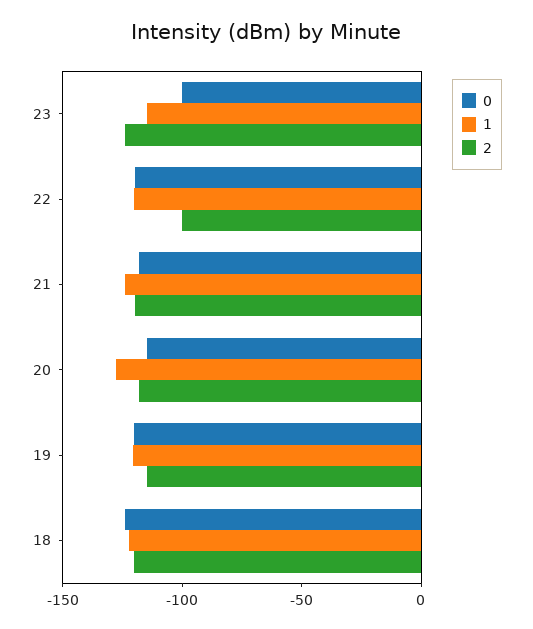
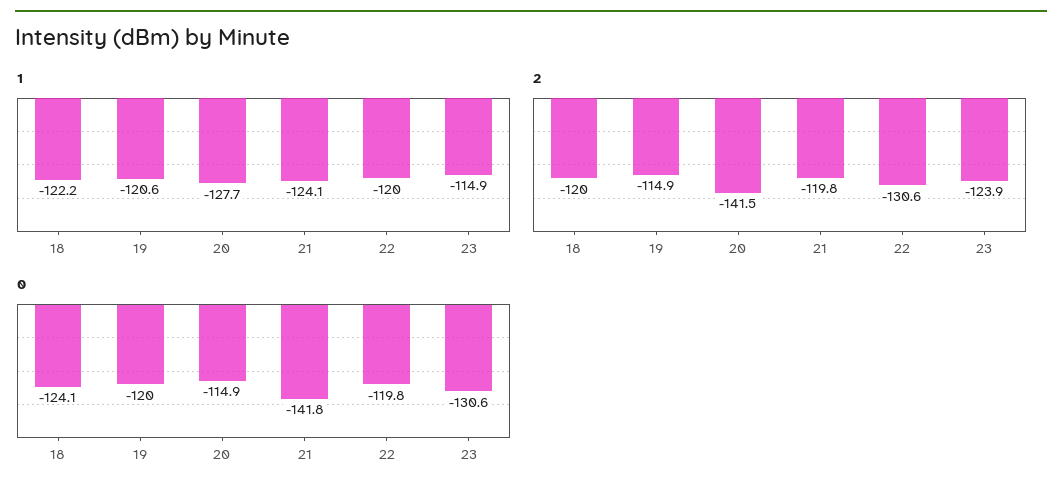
0, 23: -100 -> -130.6
2, 22: -100 -> -130.6
0, 21: -120 -> -141.8
2, 20: -120 -> -141.5

